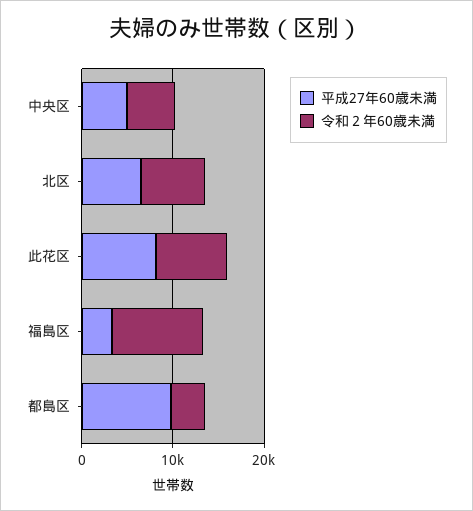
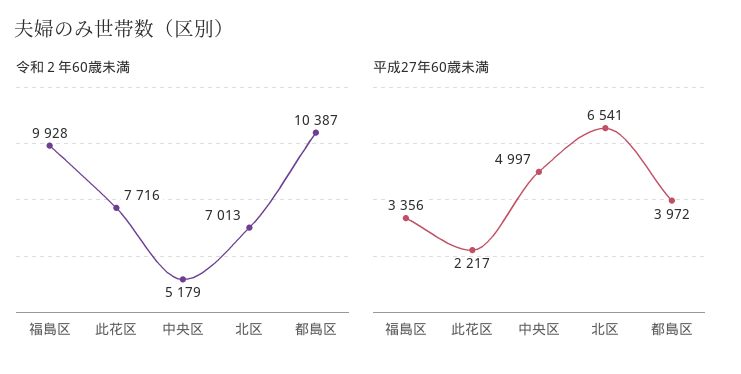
平成27年60歳未満, 此花区: 8000 -> 2217
平成27年60歳未満, 都島区: 10000 -> 3972
令和２年60歳未満, 都島区: 4000 -> 10387

